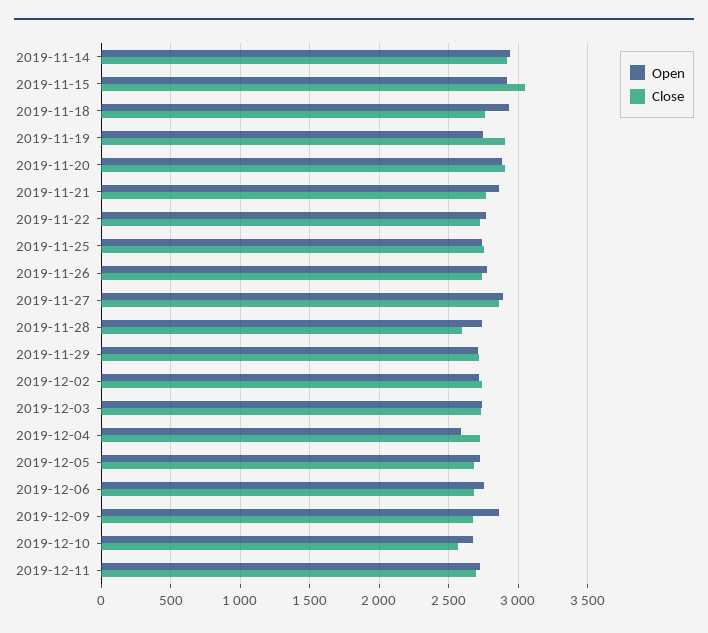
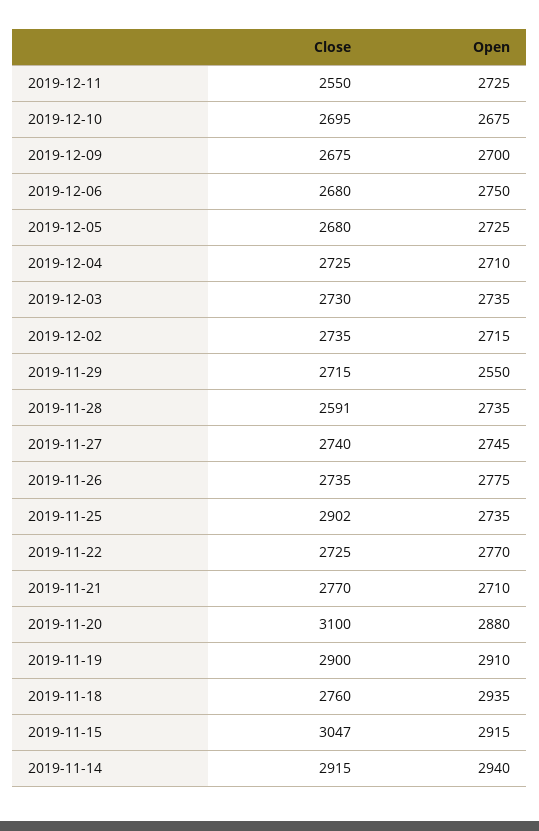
Open, 2019-11-19: 2750 -> 2910
Close, 2019-11-20: 2900 -> 3100
Open, 2019-11-21: 2850 -> 2710
Close, 2019-11-25: 2750 -> 2902
Open, 2019-11-27: 2900 -> 2745
Close, 2019-11-27: 2850 -> 2740
Open, 2019-11-29: 2700 -> 2550
Open, 2019-12-04: 2600 -> 2710
Open, 2019-12-09: 2850 -> 2700
Close, 2019-12-10: 2550 -> 2695
Close, 2019-12-11: 2700 -> 2550

